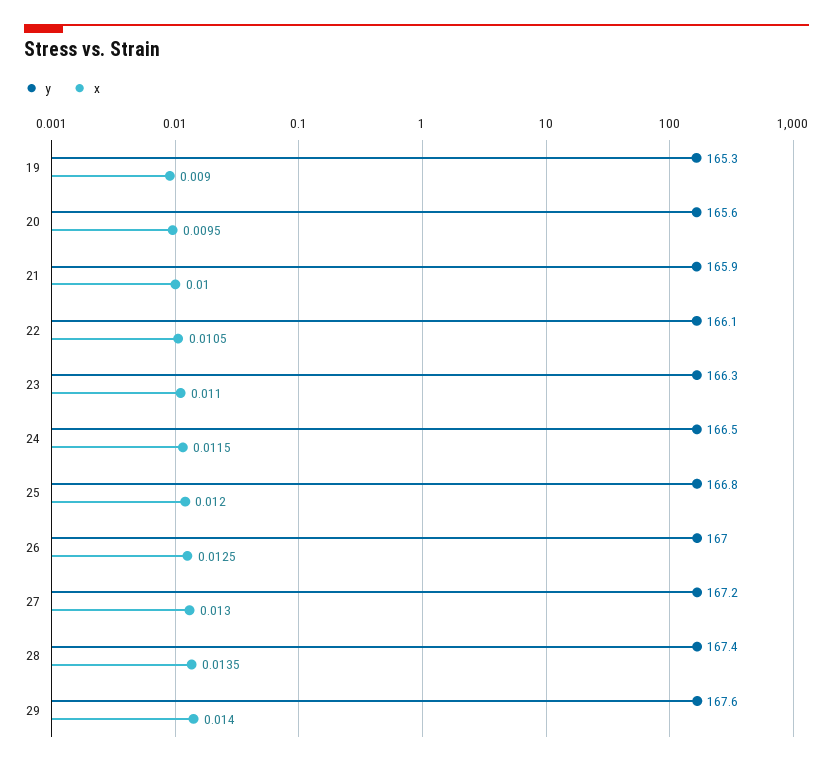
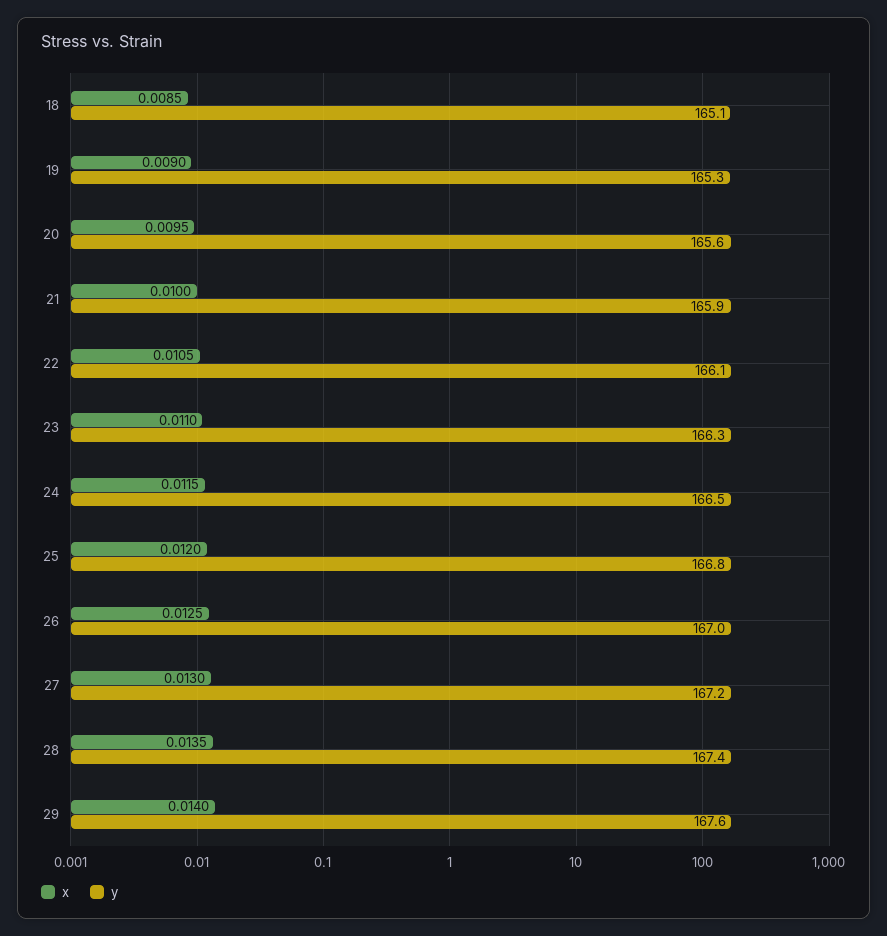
x, 18: none -> 0.0085
y, 18: none -> 165.1

